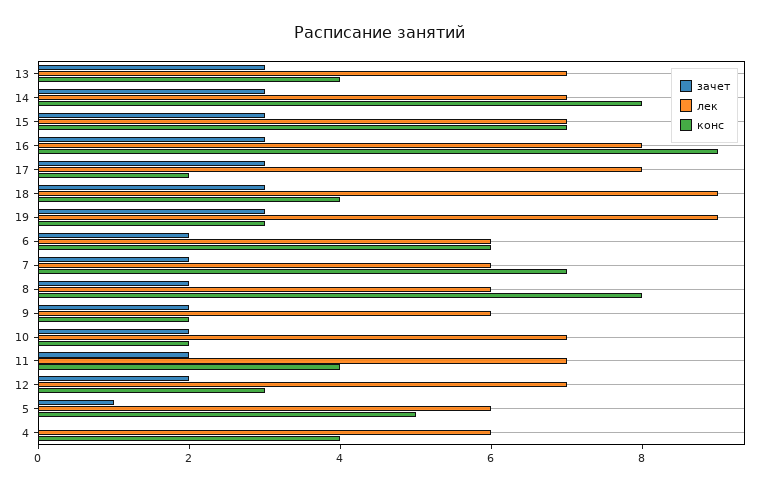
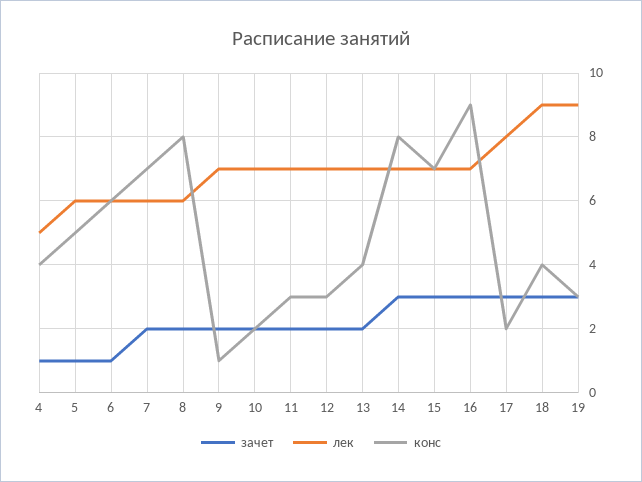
зачет, 13: 3 -> 2
лек, 16: 8 -> 7
зачет, 6: 2 -> 1
лек, 9: 6 -> 7
конс, 9: 2 -> 1
конс, 11: 4 -> 3
зачет, 4: 0 -> 1
лек, 4: 6 -> 5

